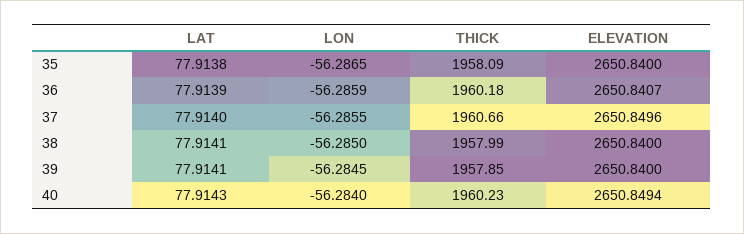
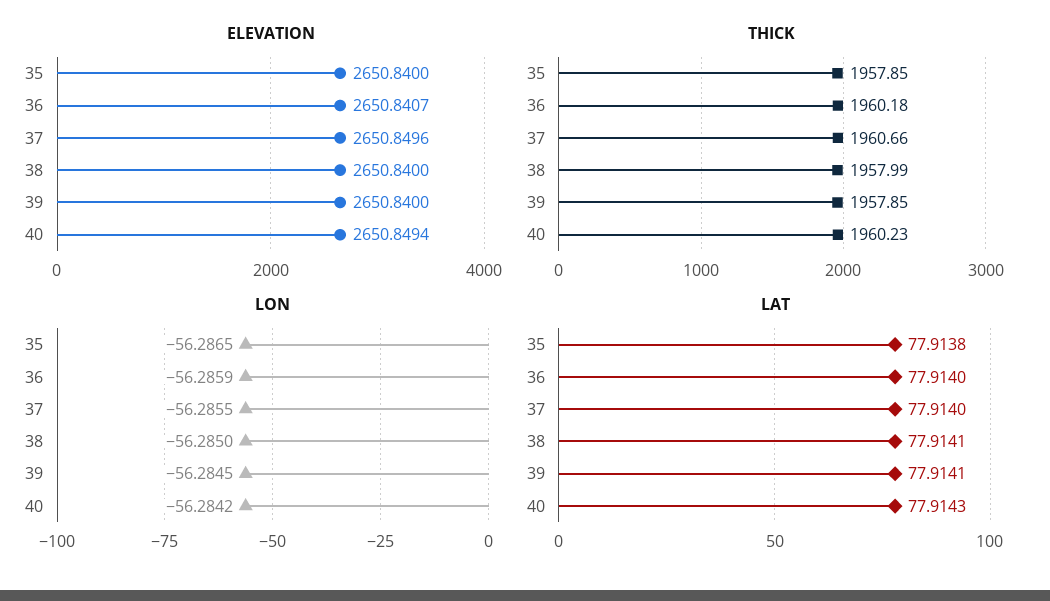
THICK, 35: 1958.09 -> 1957.85
LAT, 36: 77.9139 -> 77.914
LON, 40: -56.284 -> -56.2842

